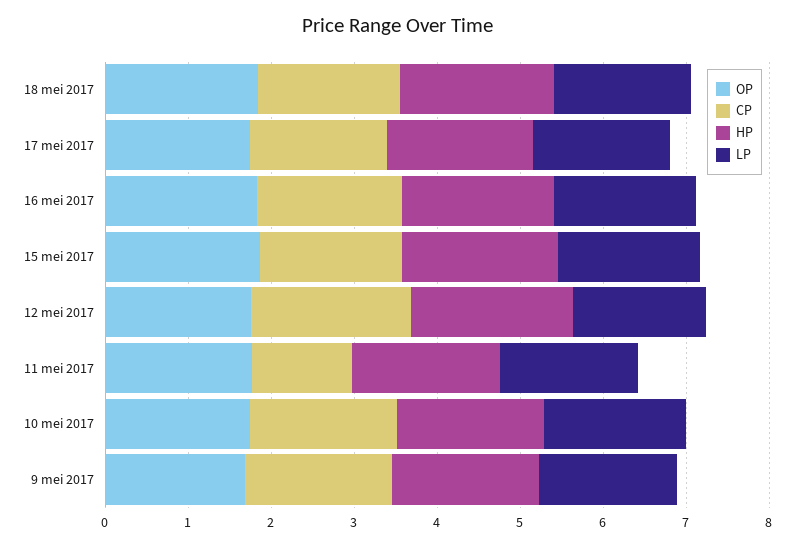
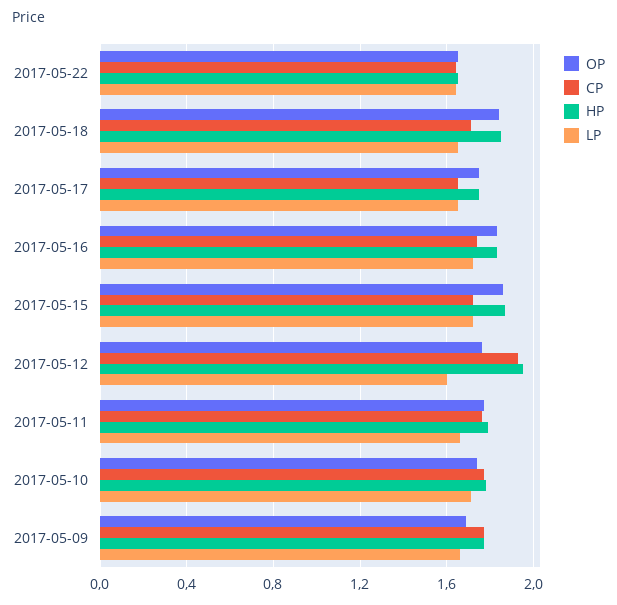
CP, 11 mei 2017: 1.2 -> 1.75
OP, 2017-05-22: none -> 1.65
CP, 2017-05-22: none -> 1.65
HP, 2017-05-22: none -> 1.65
LP, 2017-05-22: none -> 1.65

